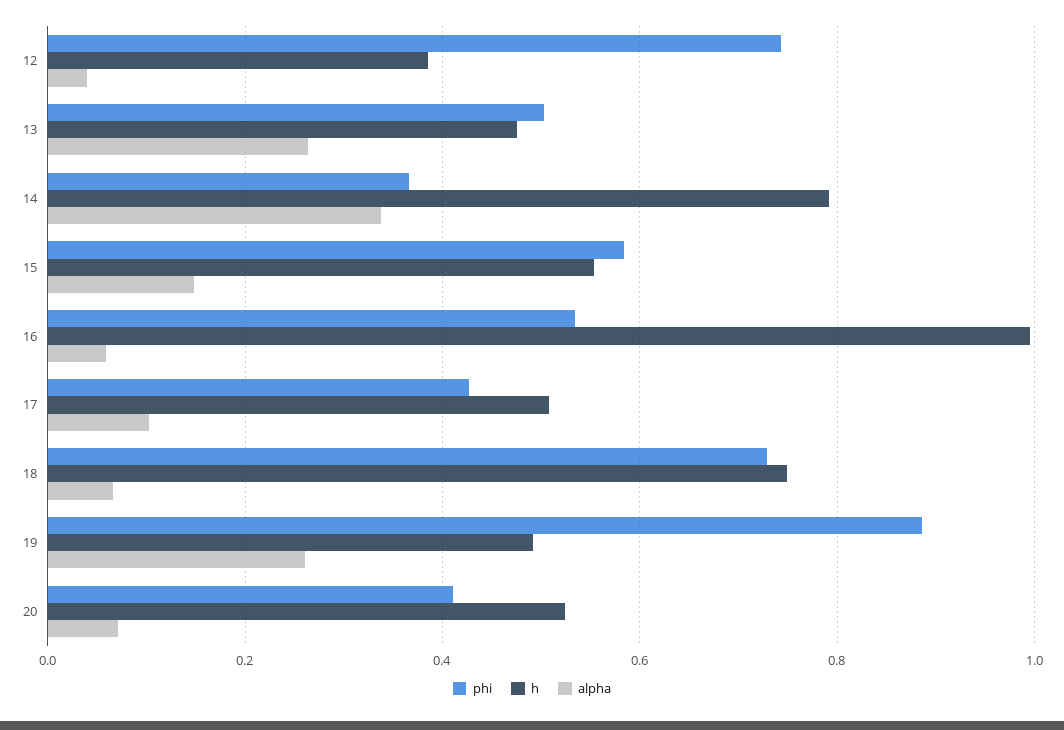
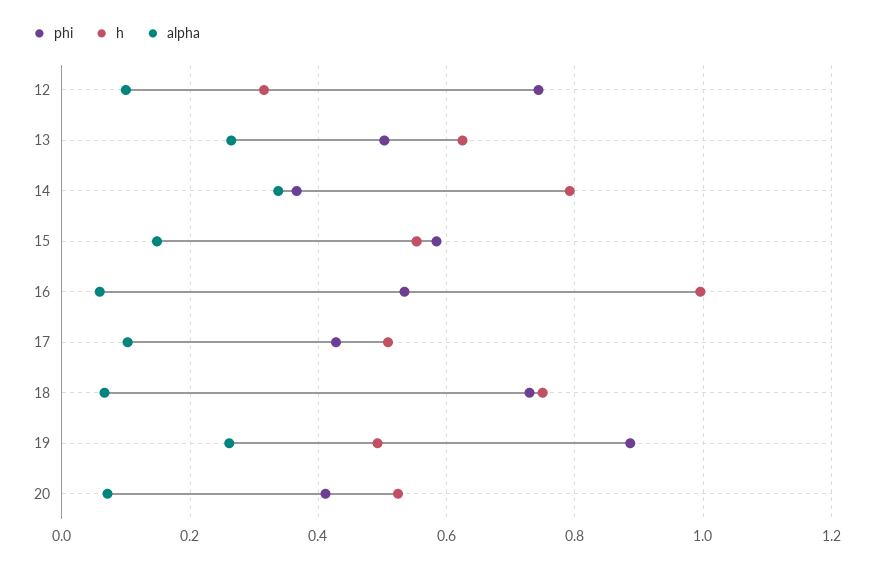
h, 12: 0.38 -> 0.32
alpha, 12: 0.04 -> 0.1
h, 13: 0.48 -> 0.62

